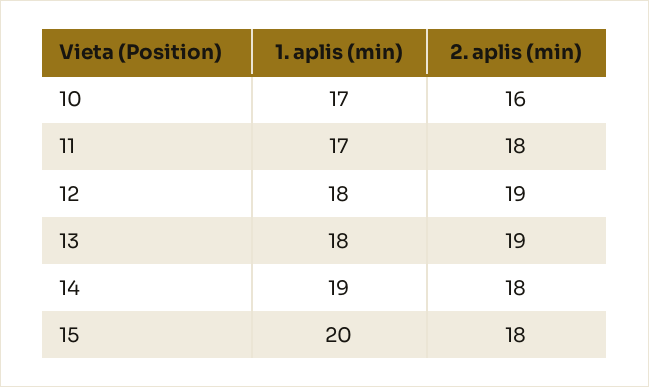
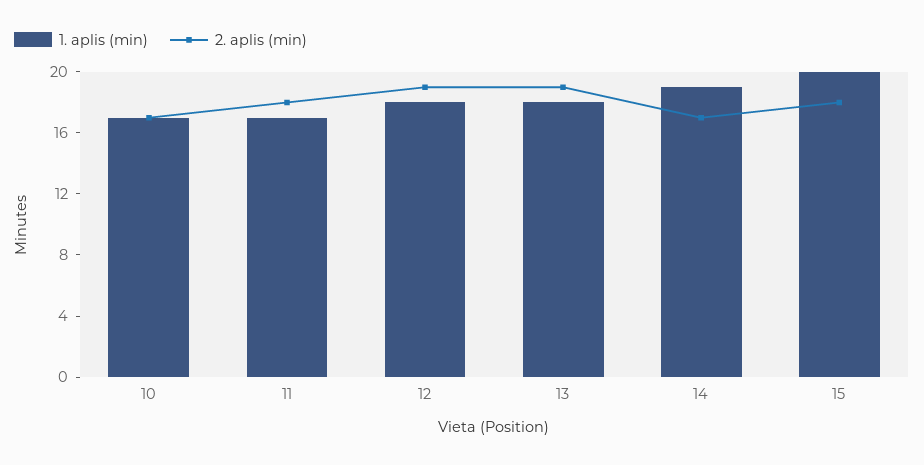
2. aplis (min), 10: 16 -> 17
2. aplis (min), 14: 18 -> 17

